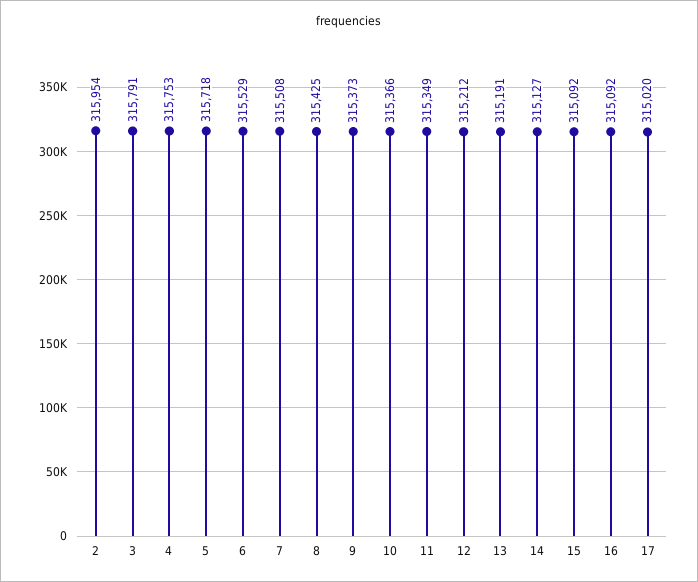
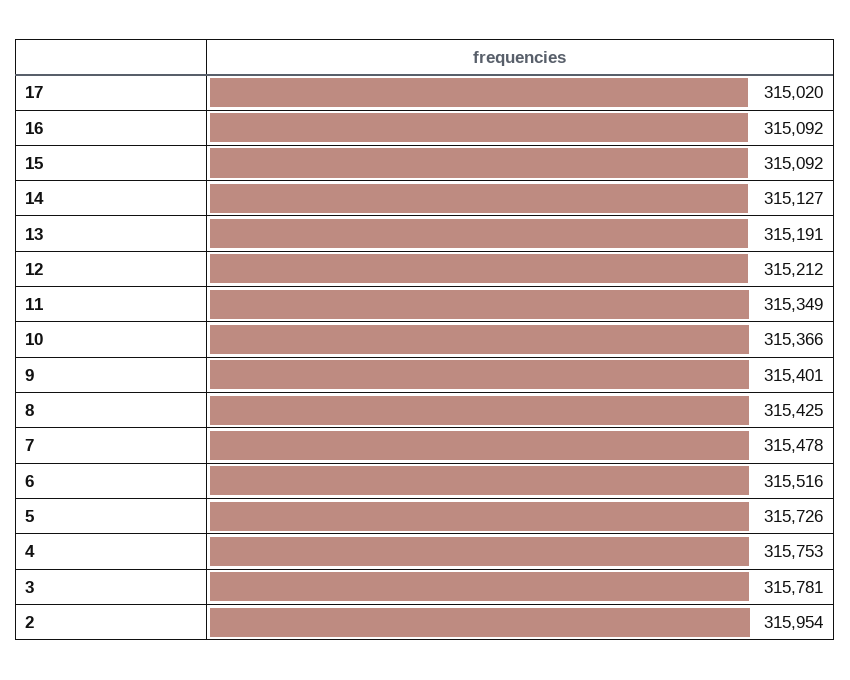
3: 315791 -> 315781
5: 315718 -> 315726
6: 315529 -> 315516
7: 315508 -> 315478
9: 315373 -> 315401

